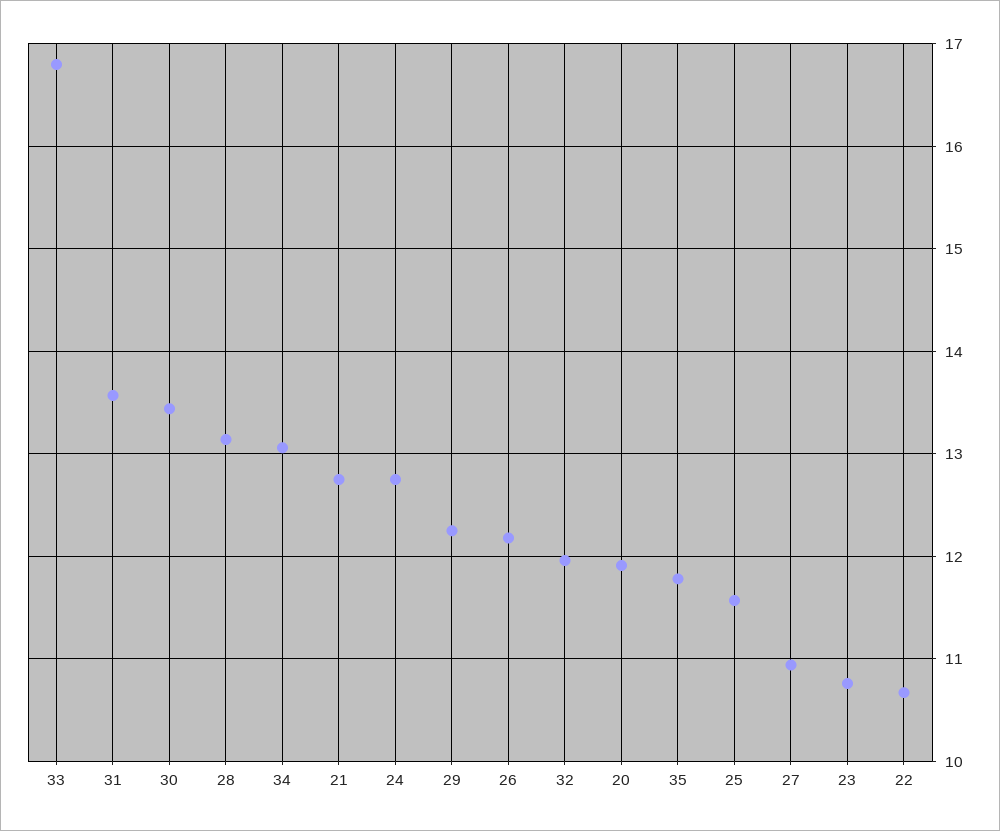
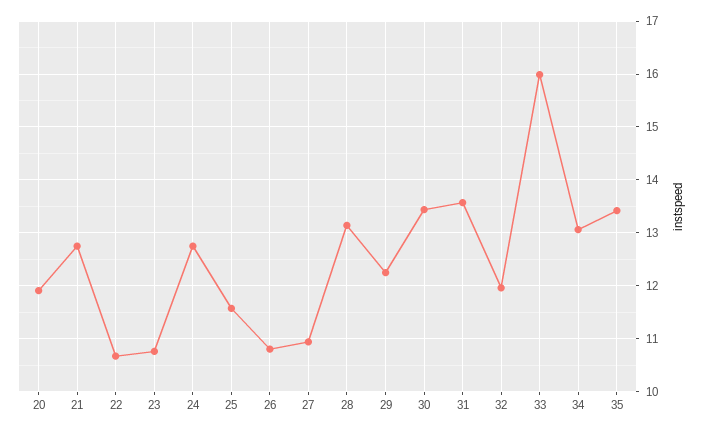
33: 16.8 -> 16
26: 12.2 -> 10.8
35: 11.8 -> 13.4

